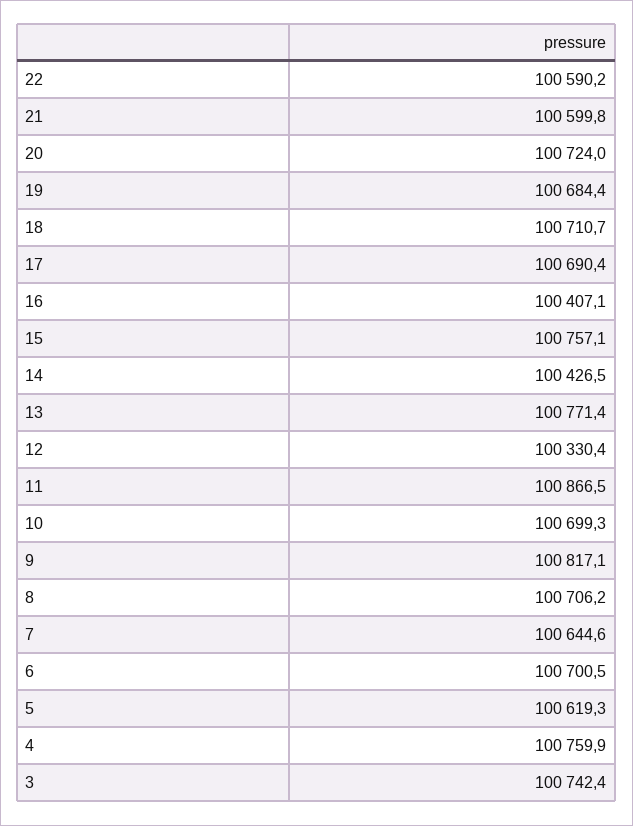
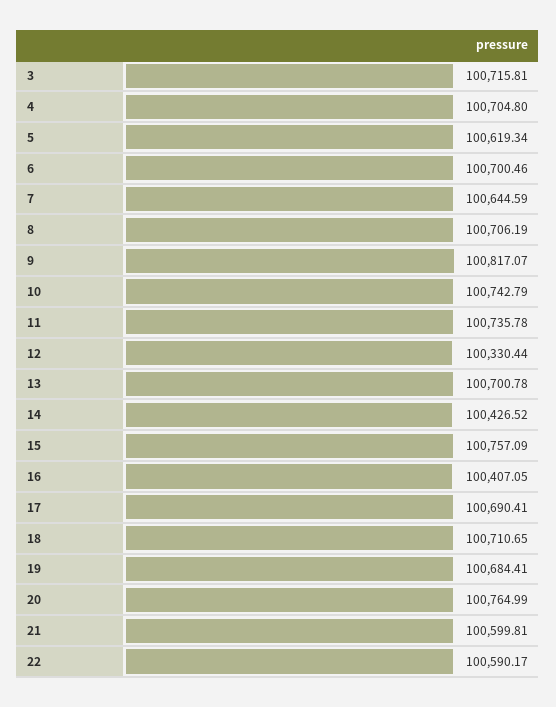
20: 100724 -> 100764.99
13: 100771.4 -> 100700.78
11: 100866.5 -> 100735.78
10: 100699.3 -> 100742.79
4: 100759.9 -> 100704.8
3: 100742.4 -> 100715.81

